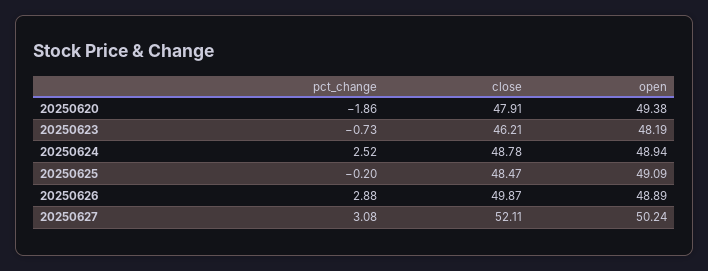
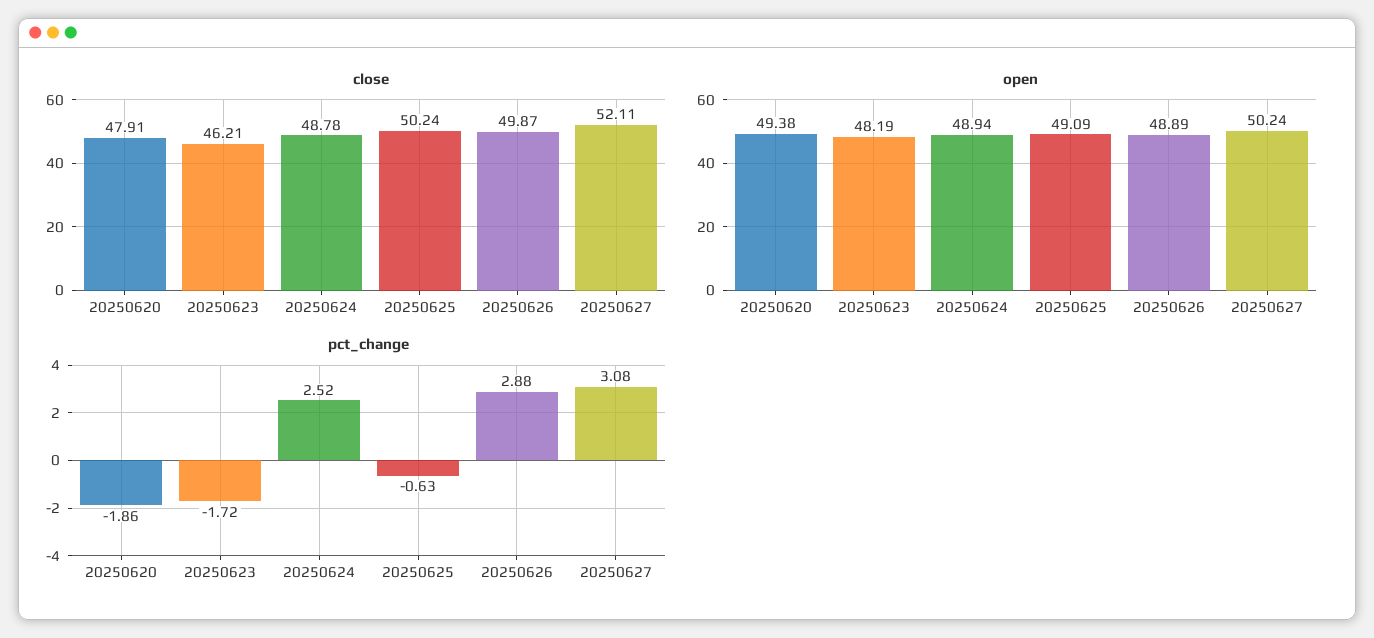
pct_change, 20250623: -0.73 -> -1.72
pct_change, 20250625: -0.2 -> -0.63
close, 20250625: 48.47 -> 50.24

